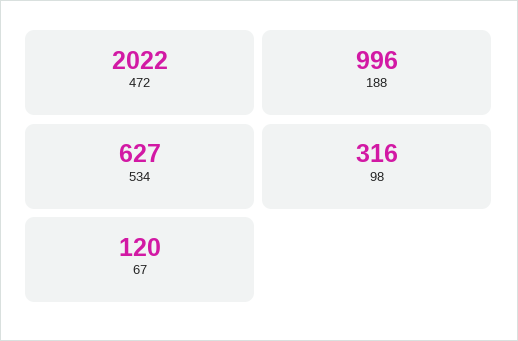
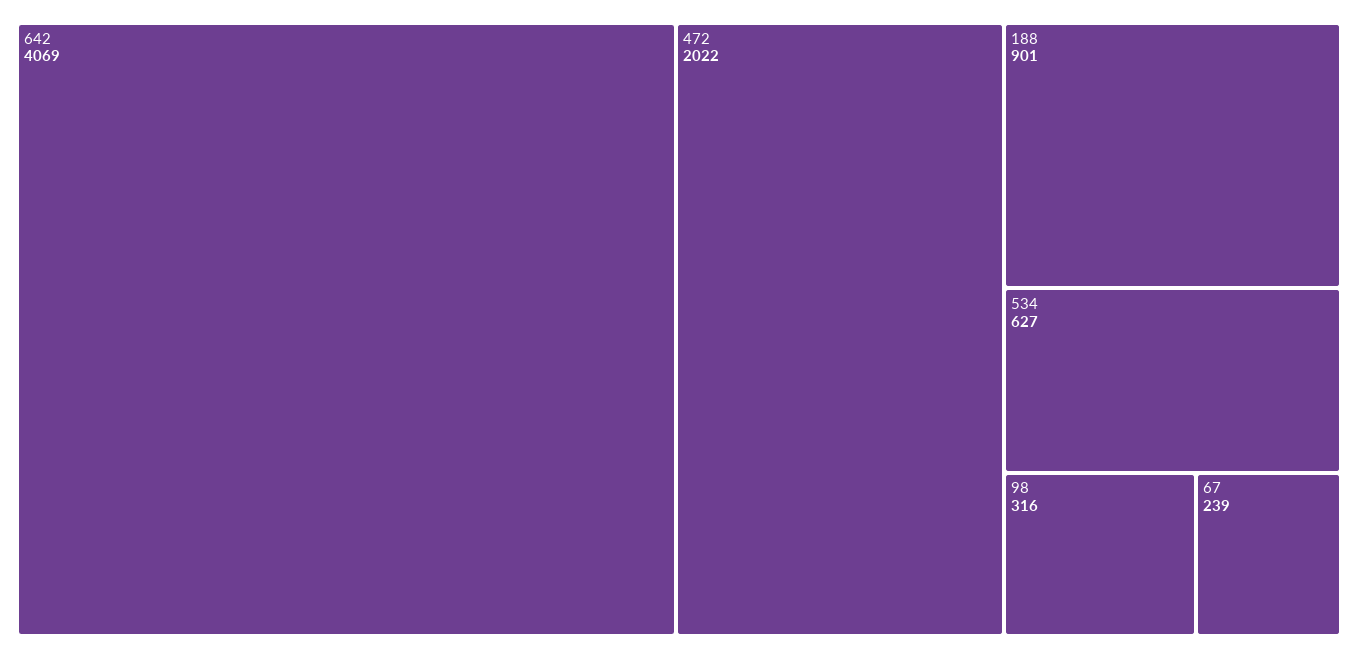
188: 996 -> 901
67: 120 -> 239
642: none -> 4069

